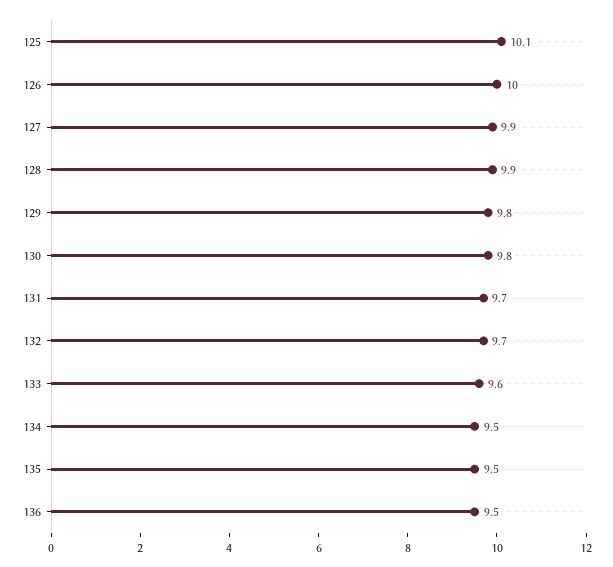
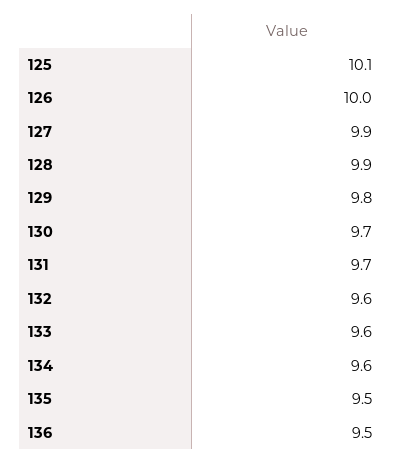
130: 9.8 -> 9.7
132: 9.7 -> 9.6
134: 9.5 -> 9.6

